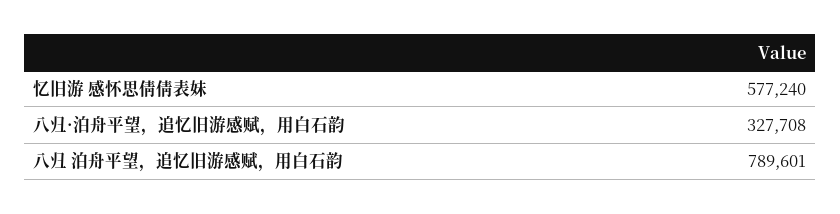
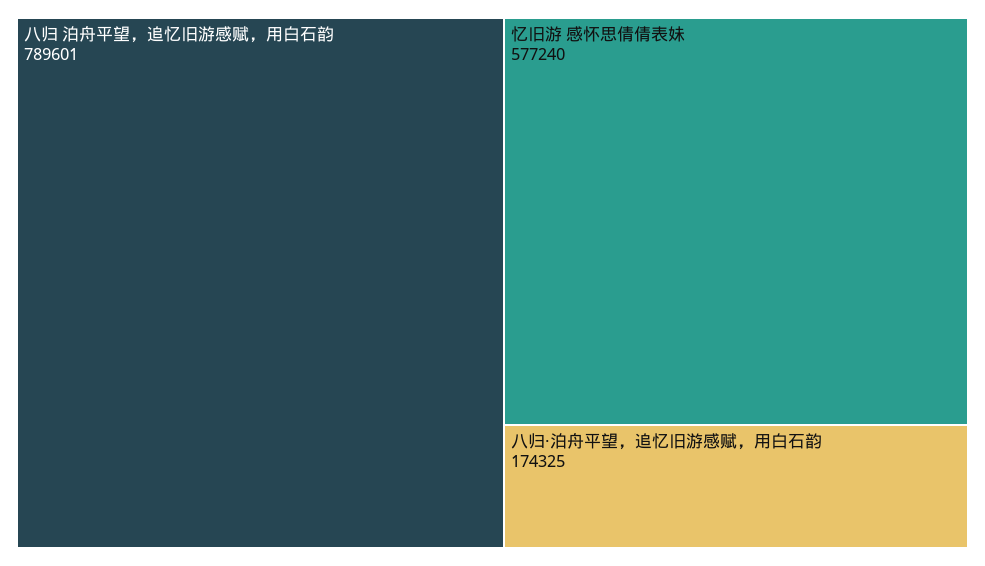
八归·泊舟平望，追忆旧游感赋，用白石韵: 327708 -> 174325

